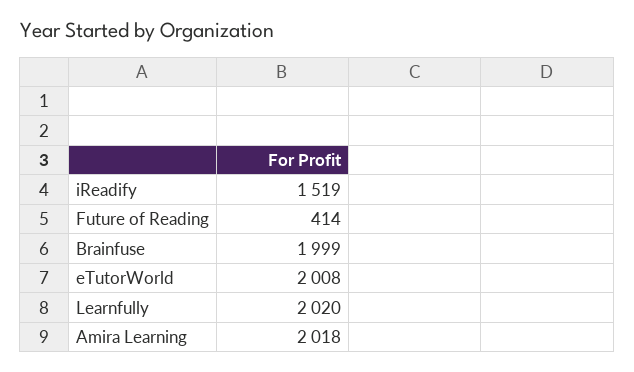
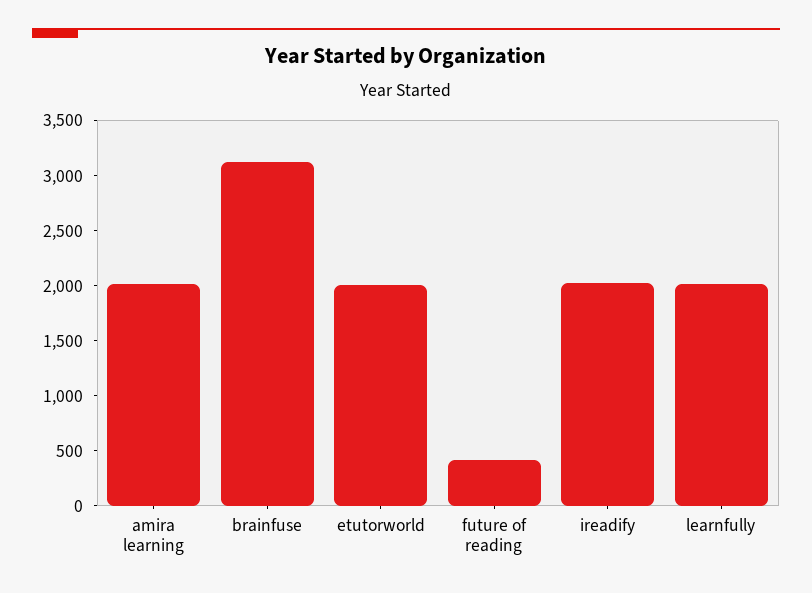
iReadify: 1519 -> 2000
Brainfuse: 1999 -> 3100

